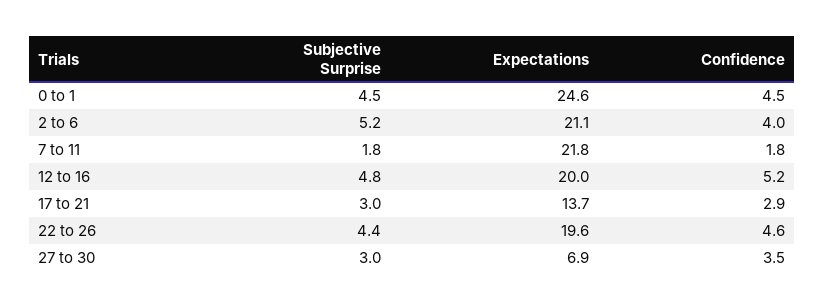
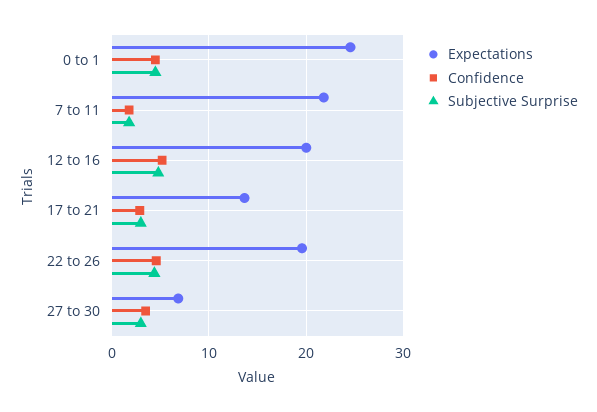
Subjective Surprise, 2 to 6: 5.2 -> none
Expectations, 2 to 6: 21.1 -> none
Confidence, 2 to 6: 4 -> none

